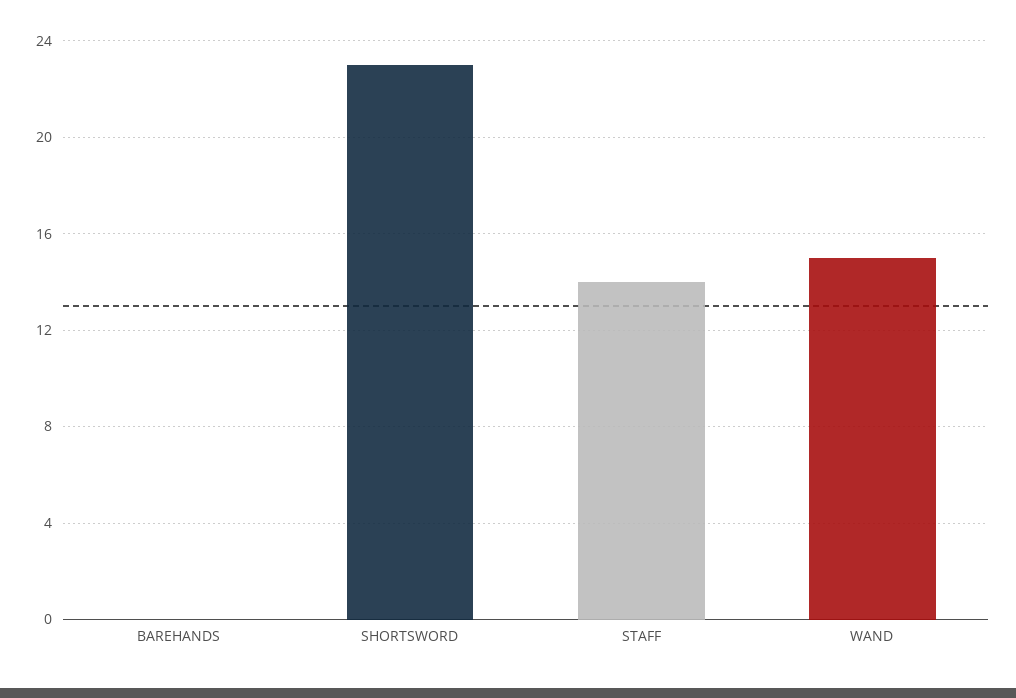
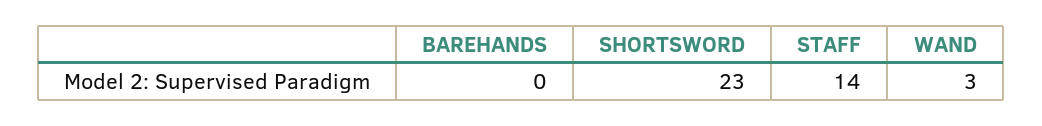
WAND: 15 -> 3

